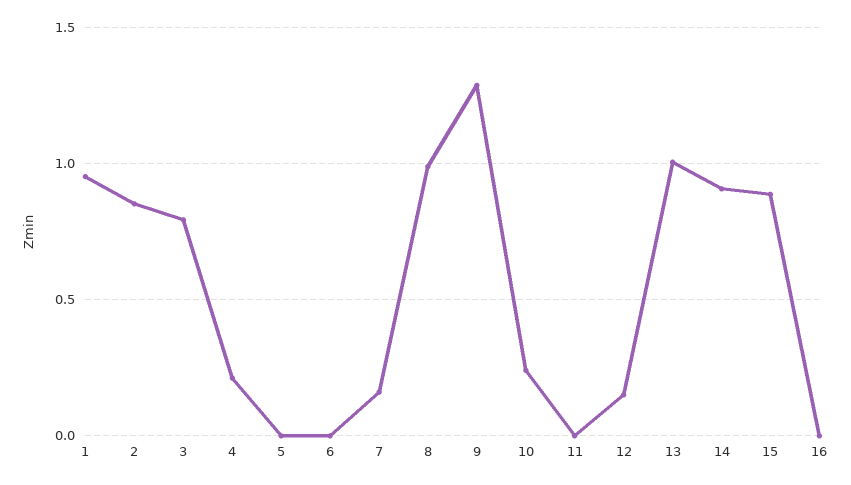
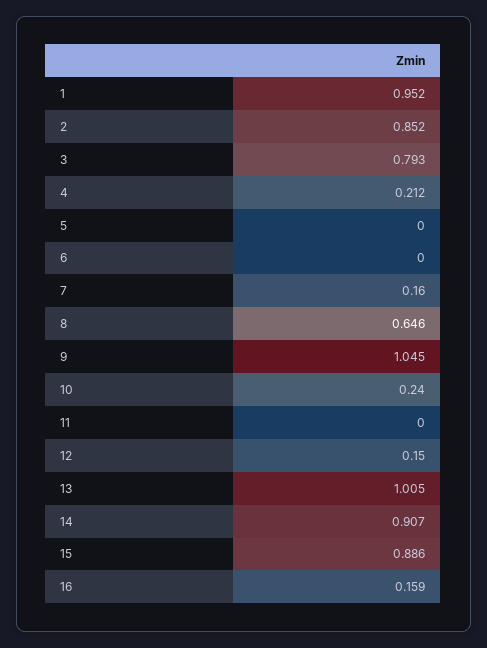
8: 1 -> 0.646
9: 1.3 -> 1.045
16: 0 -> 0.159

